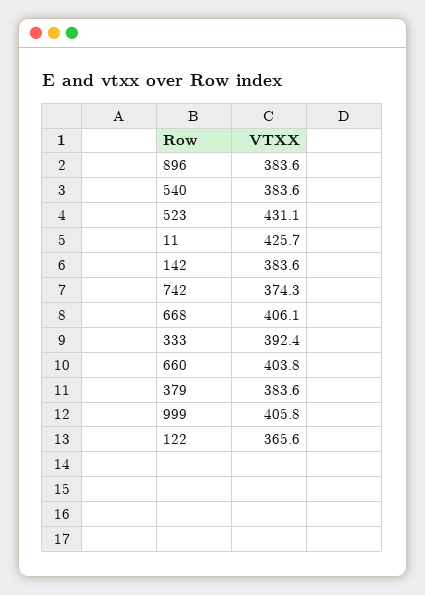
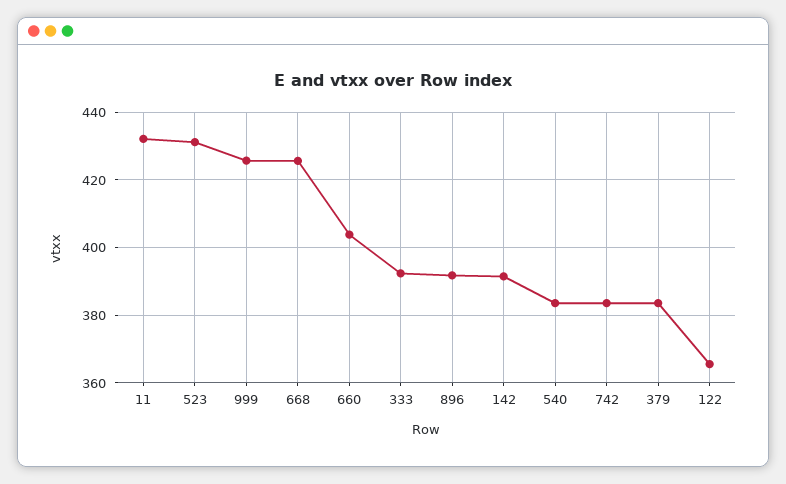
896: 383.6 -> 392
11: 425.7 -> 432
142: 383.6 -> 392
742: 374.3 -> 384
668: 406.1 -> 426
999: 405.8 -> 426

